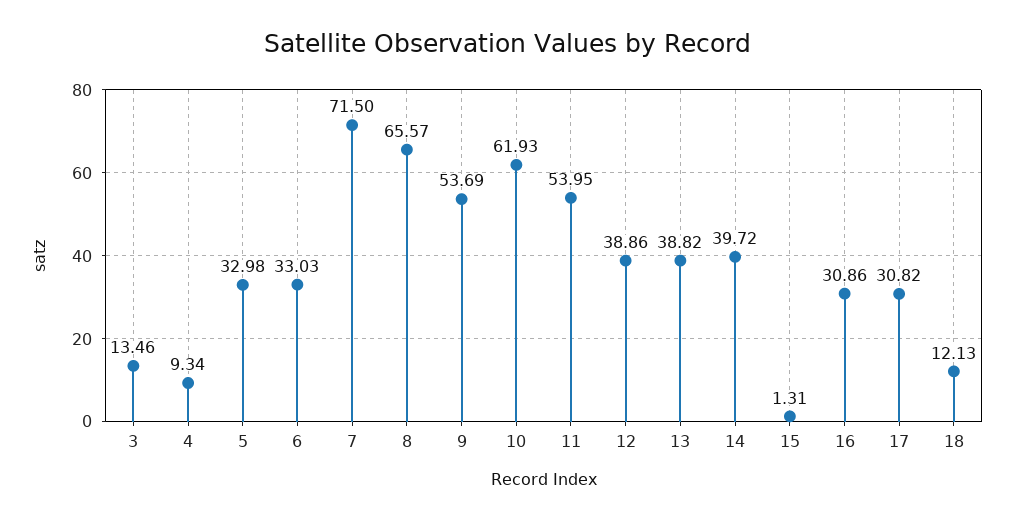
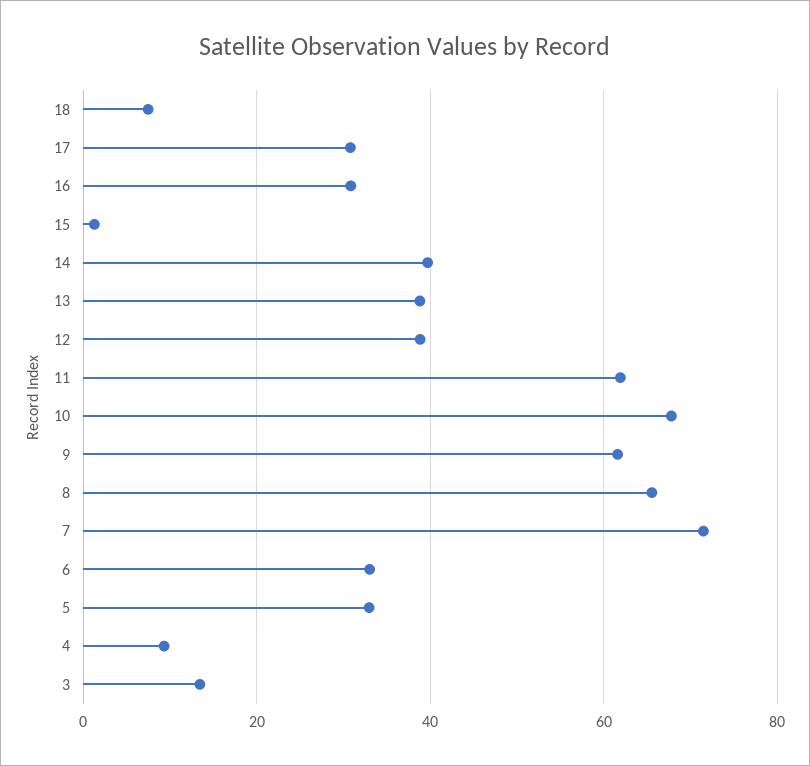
9: 53.69 -> 62
10: 61.93 -> 68
11: 53.95 -> 62
18: 12.13 -> 8

